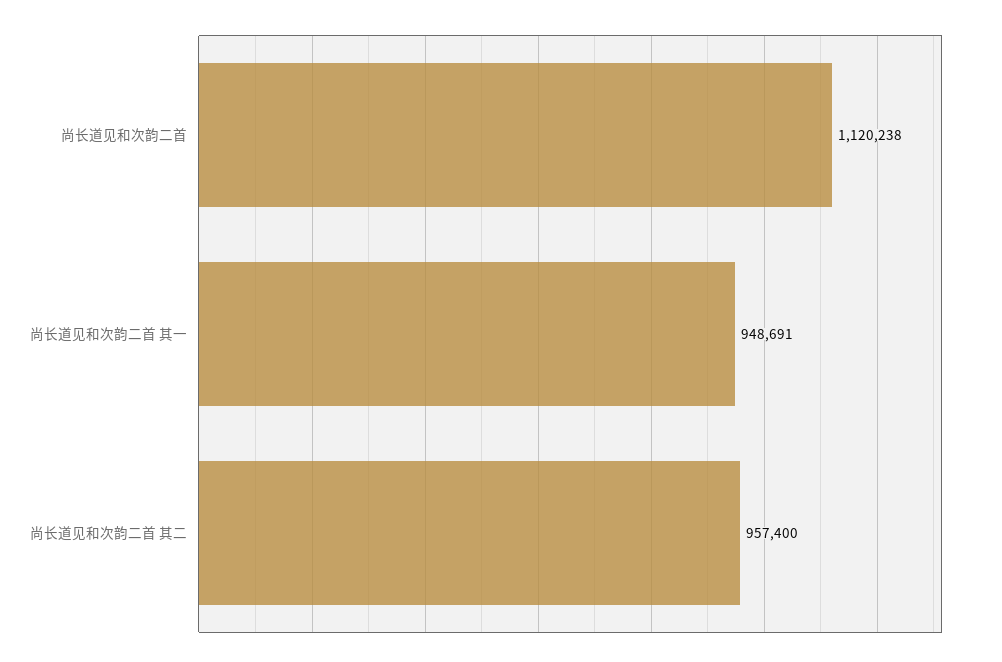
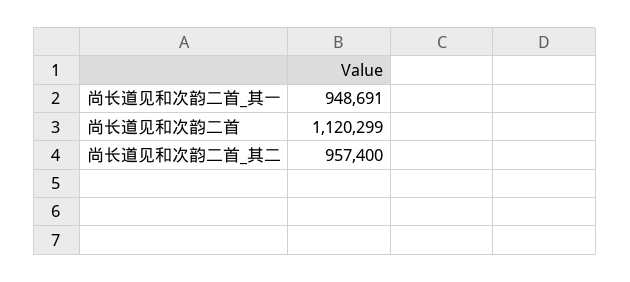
尚长道见和次韵二首: 1120238 -> 1120299

